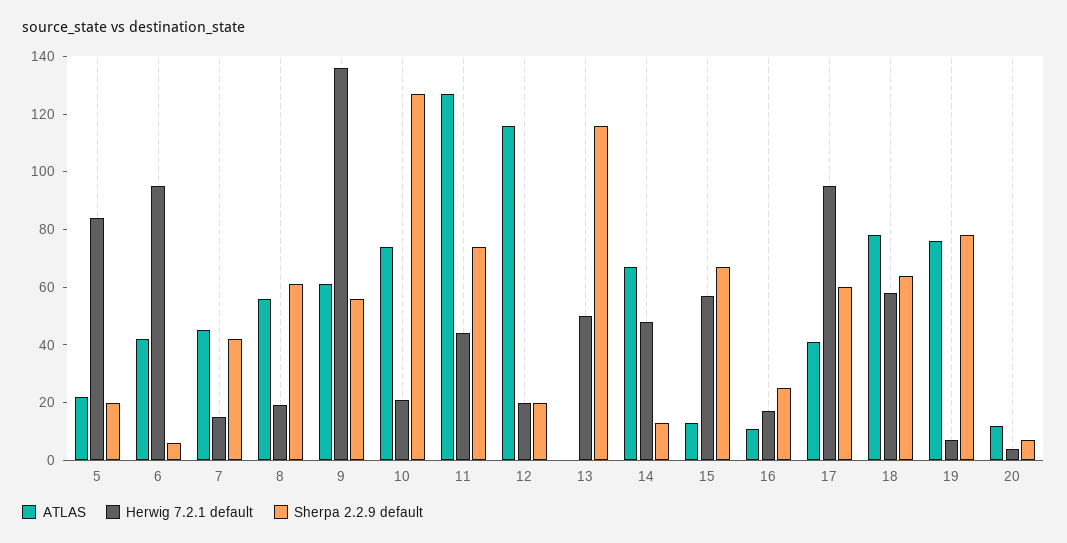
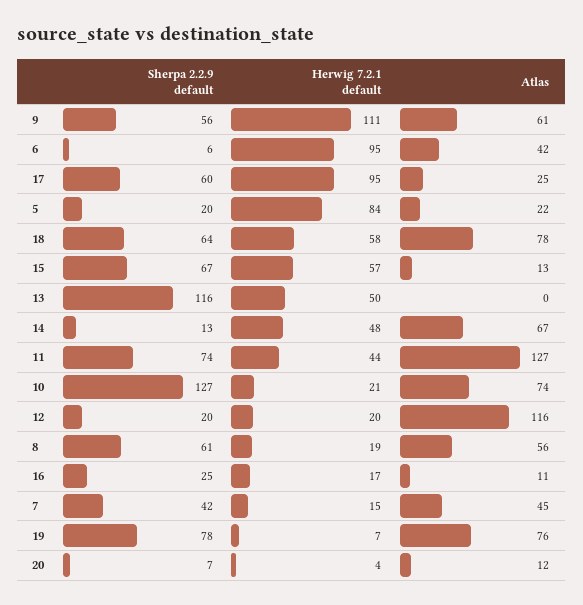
Herwig 7.2.1 default, 9: 135 -> 111
ATLAS, 17: 40 -> 25

